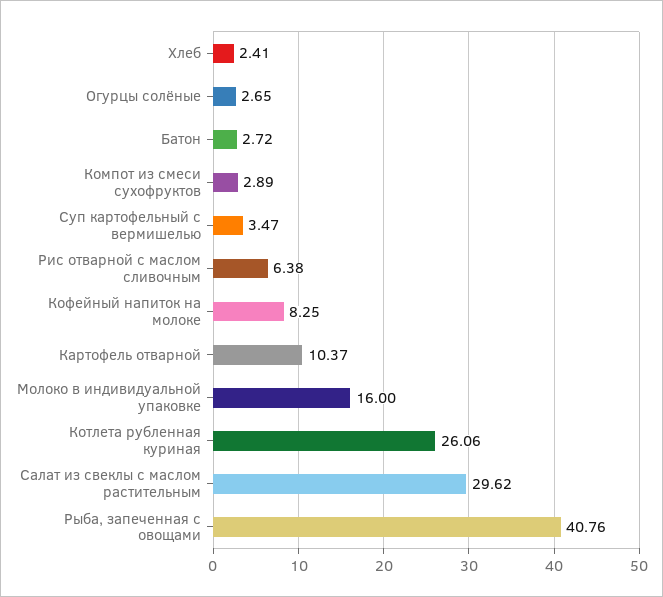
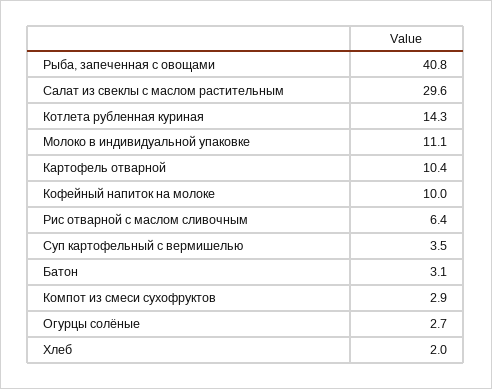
Хлеб: 2.41 -> 2
Батон: 2.72 -> 3.1
Кофейный напиток на молоке: 8.25 -> 10
Молоко в индивидуальной упаковке: 16 -> 11.1
Котлета рубленная куриная: 26.06 -> 14.3

